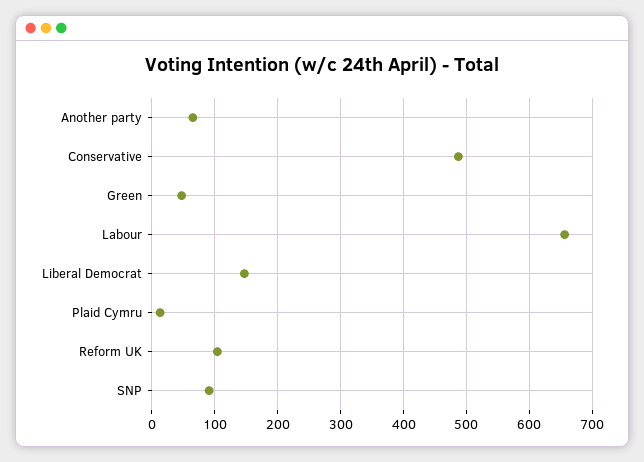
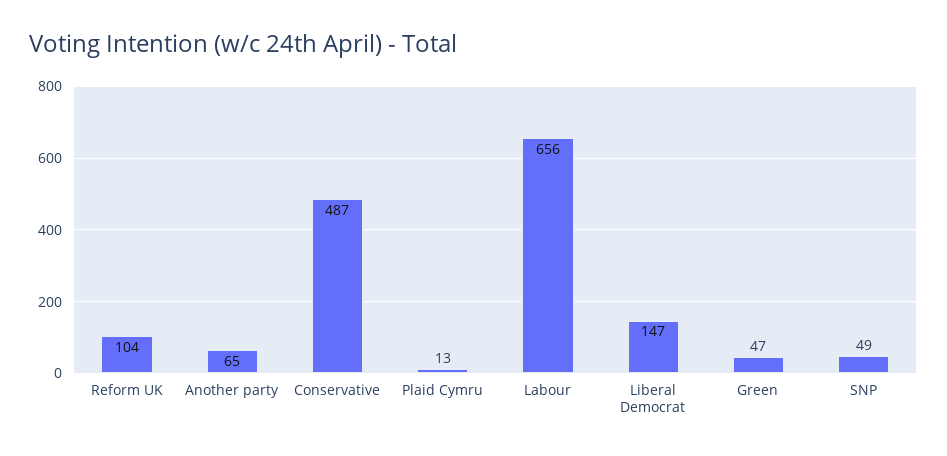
SNP: 90 -> 49

